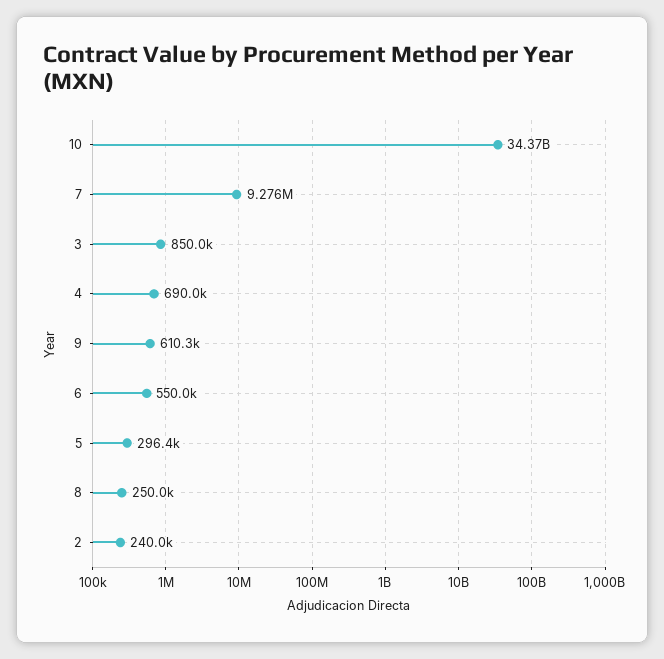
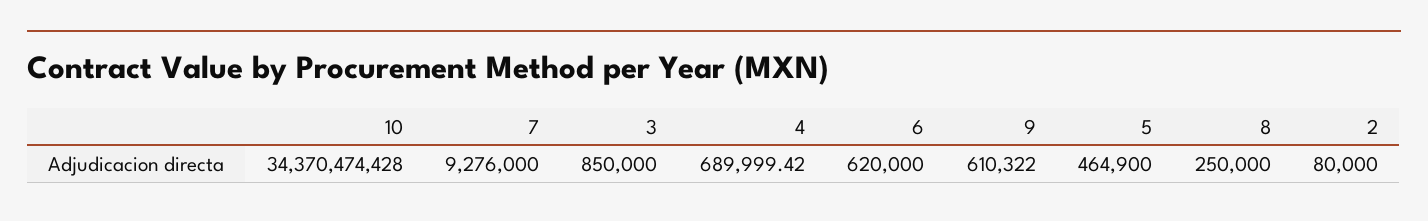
6: 550000 -> 620000
5: 296400 -> 464900
2: 240000 -> 80000

